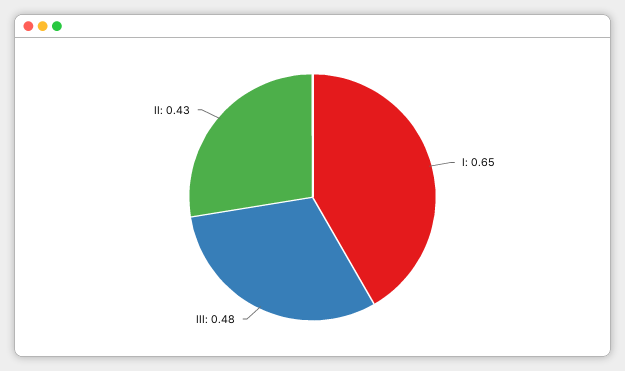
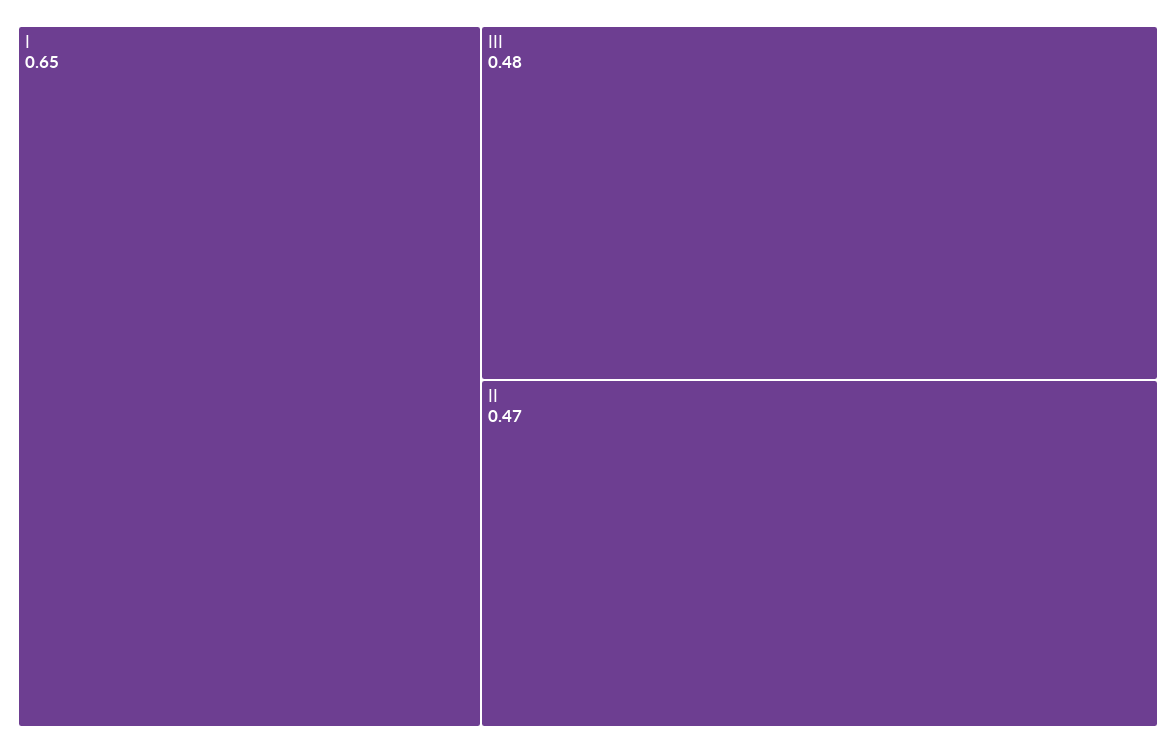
II: 0.43 -> 0.47

